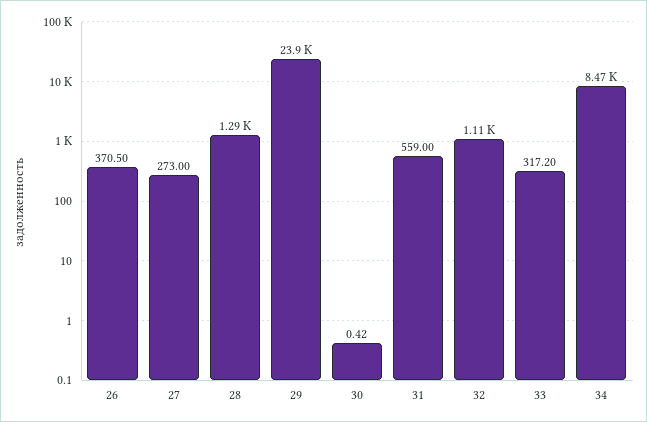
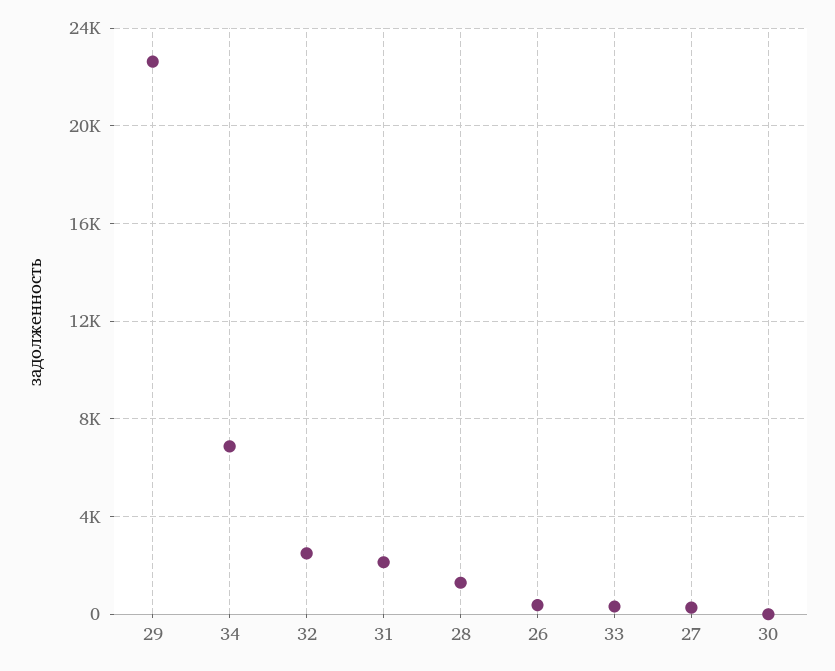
29: 23900 -> 22500
31: 559 -> 2000
32: 1110 -> 2500
34: 8470 -> 7000

